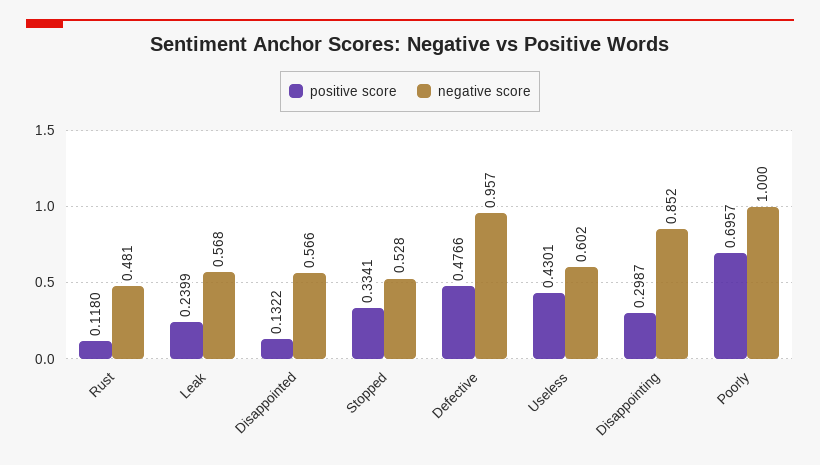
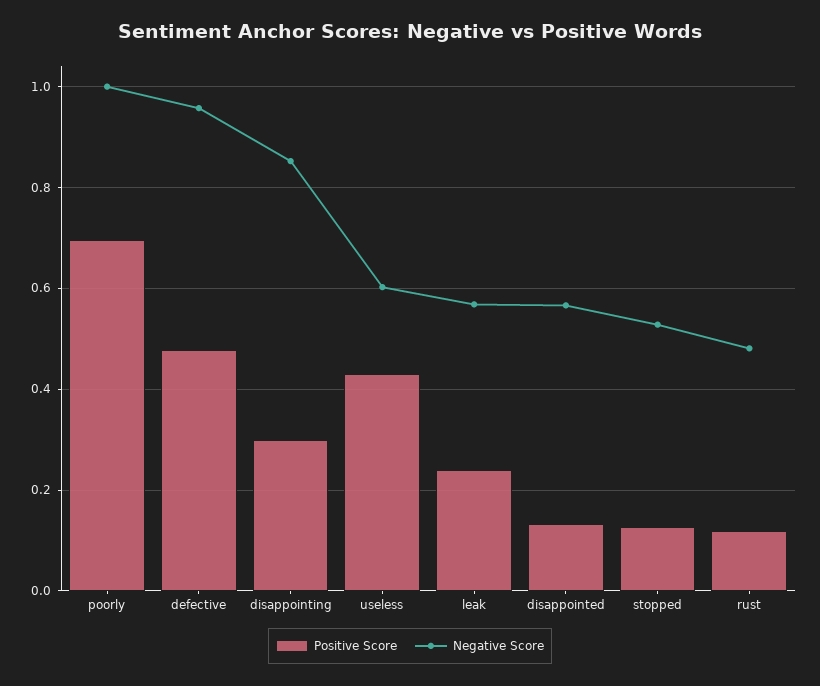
positive score, Stopped: 0.3341 -> 0.12

